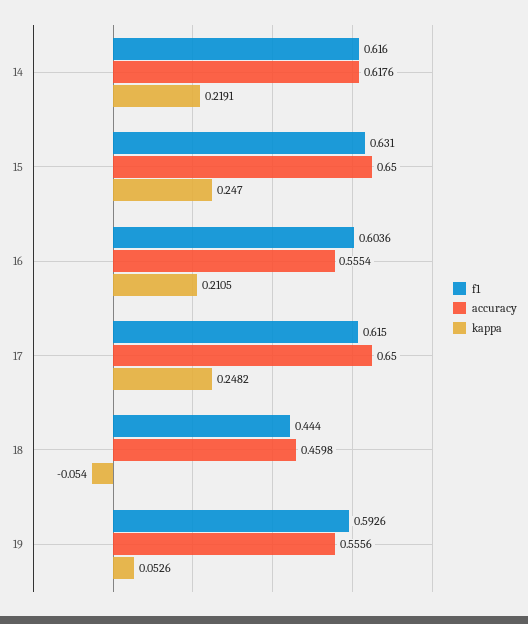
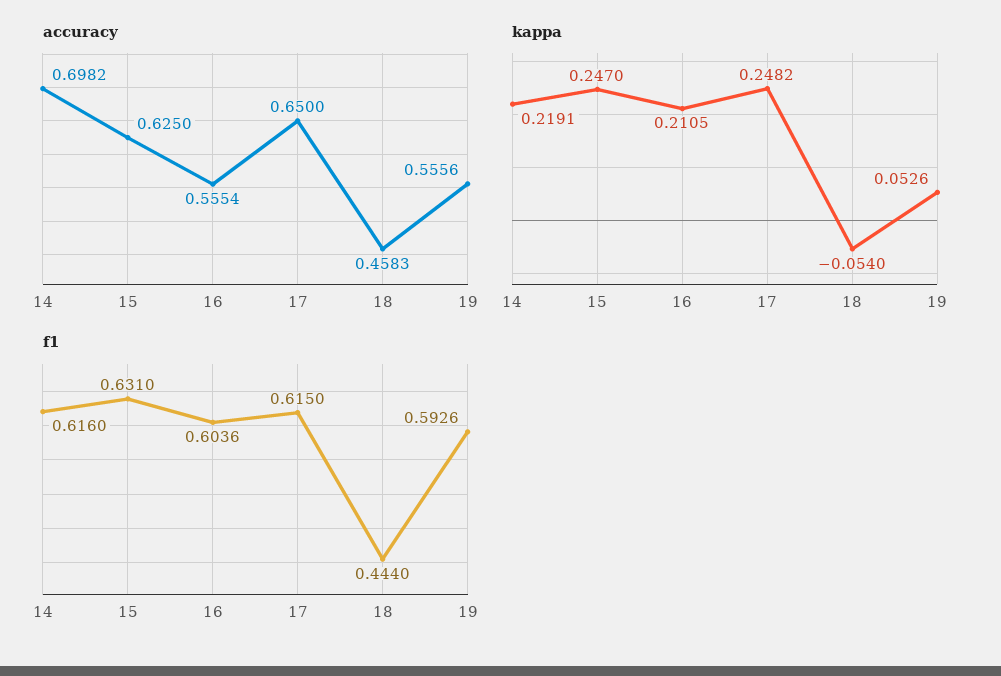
accuracy, 14: 0.6176 -> 0.6982
accuracy, 15: 0.65 -> 0.625
accuracy, 18: 0.4598 -> 0.4583

